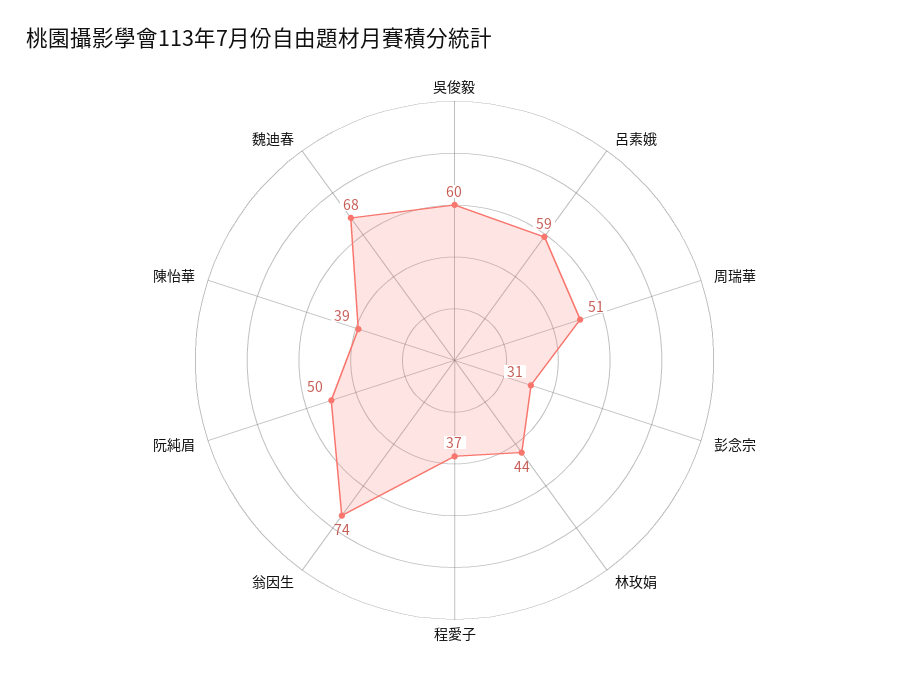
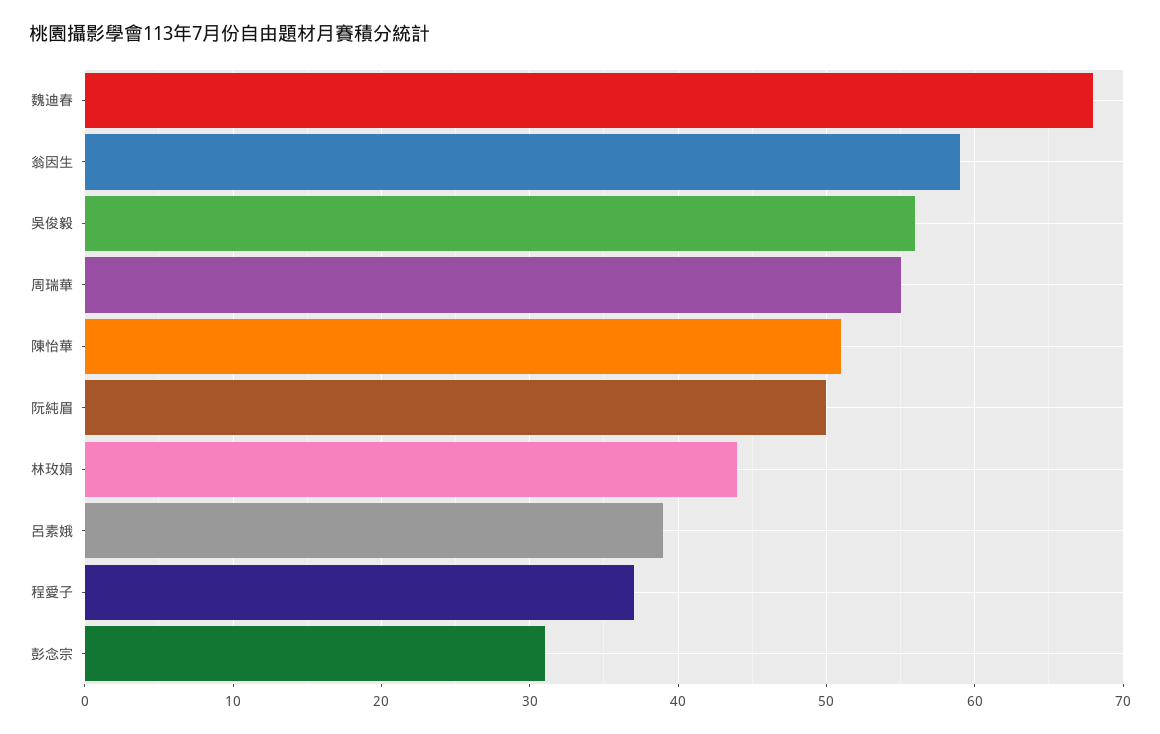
吳俊毅: 60 -> 56
呂素娥: 59 -> 39
周瑞華: 51 -> 55
翁因生: 74 -> 59
陳怡華: 39 -> 51

